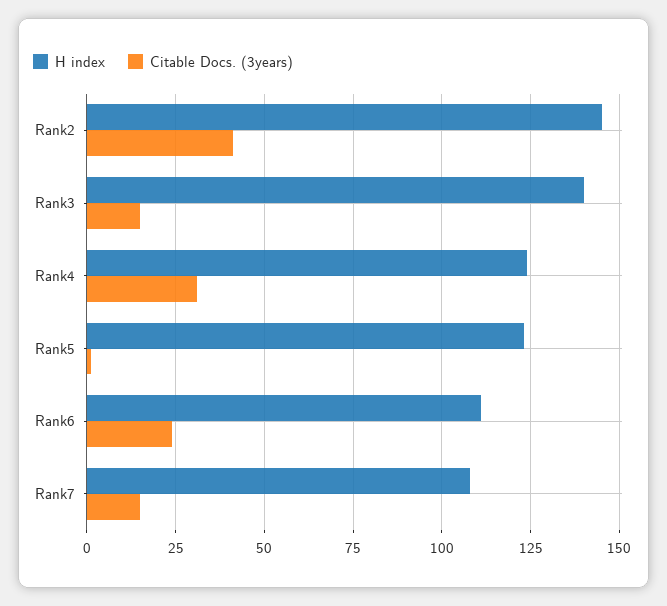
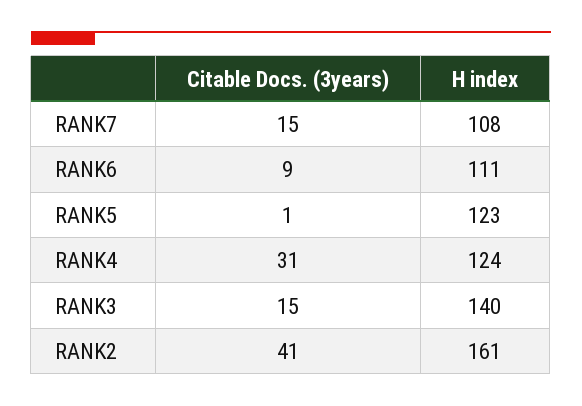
H index, Rank2: 145 -> 161
Citable Docs. (3years), Rank6: 25 -> 9

